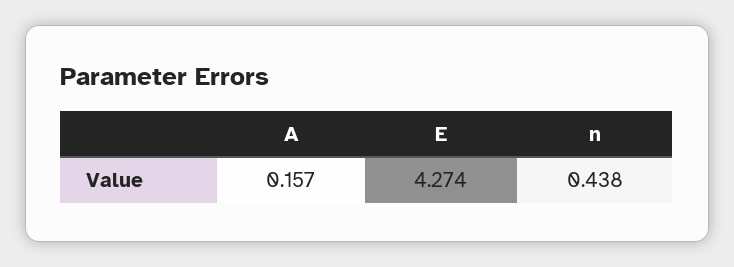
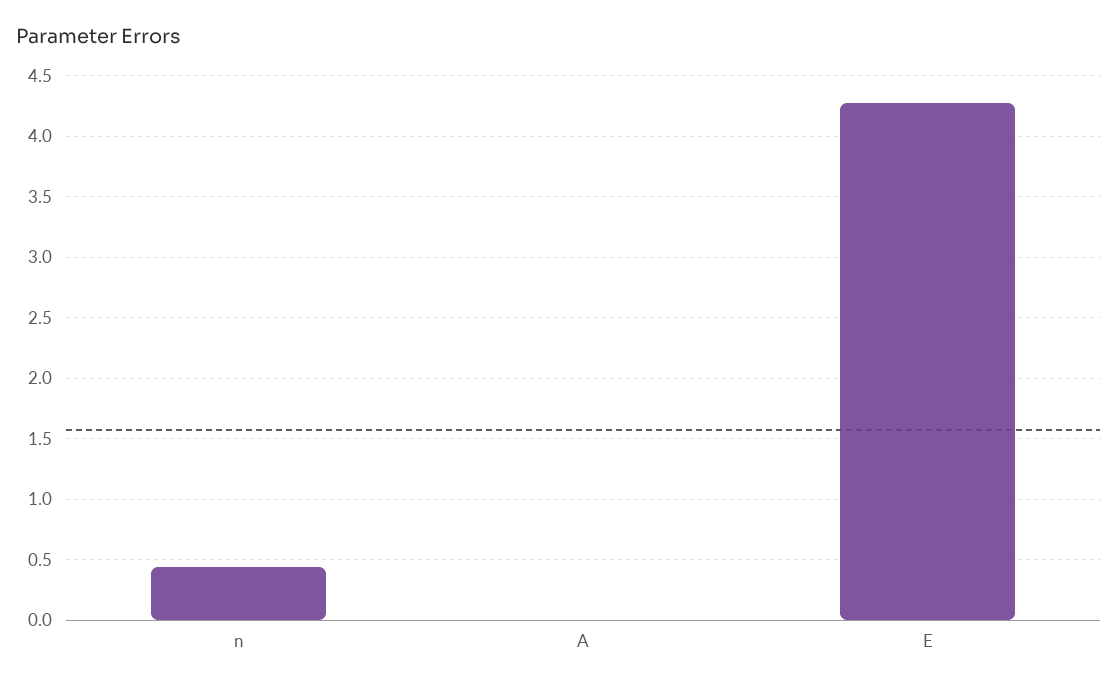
A: 0.157 -> 0

